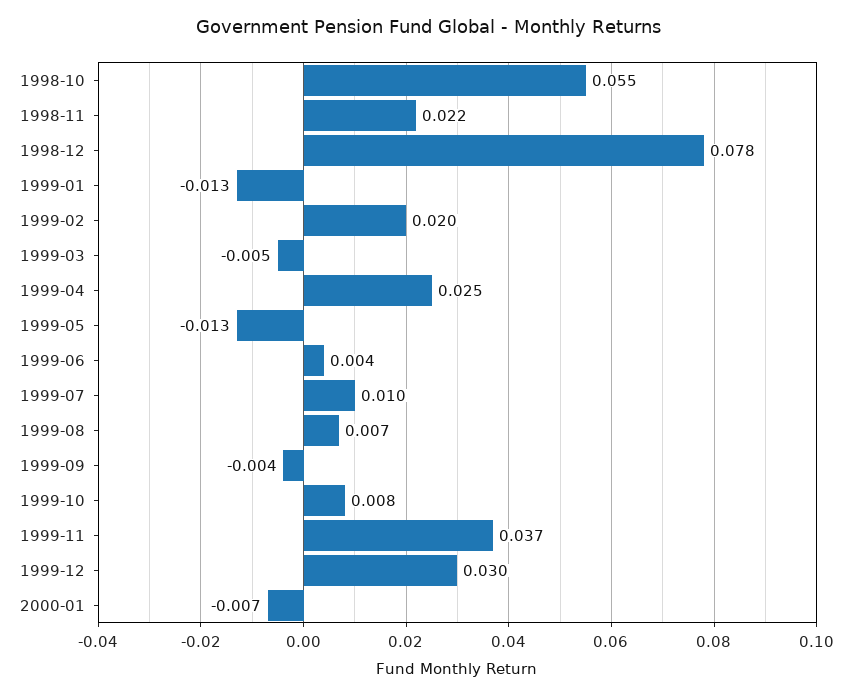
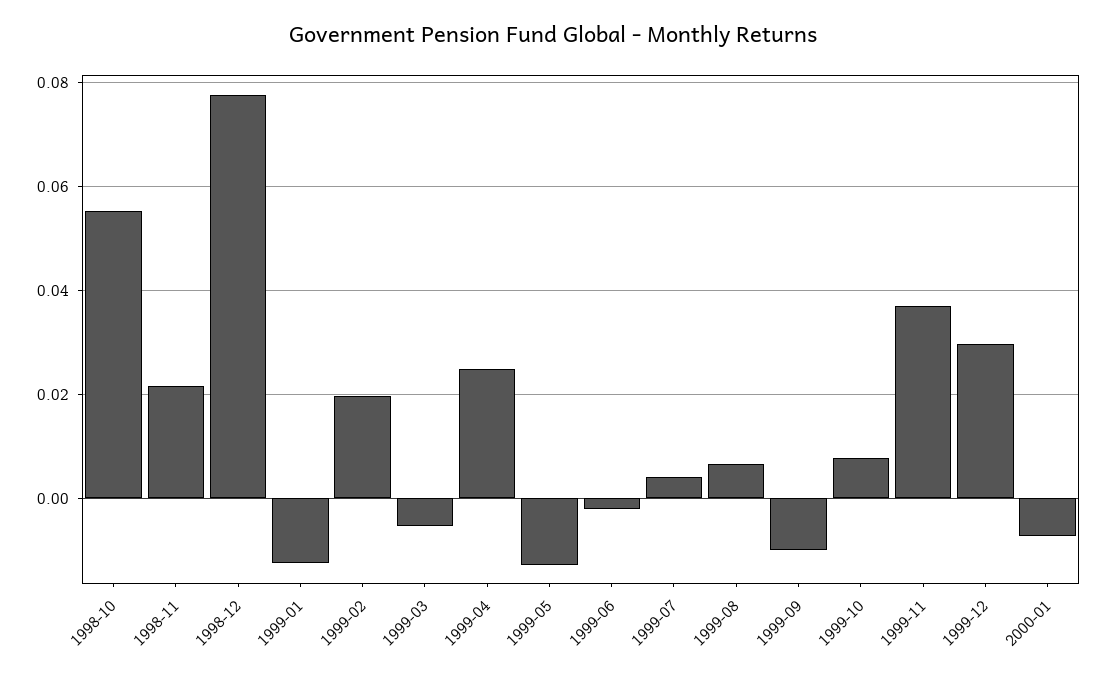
1999-06: 0.004 -> -0.002
1999-07: 0.01 -> 0.004
1999-09: -0.004 -> -0.01

